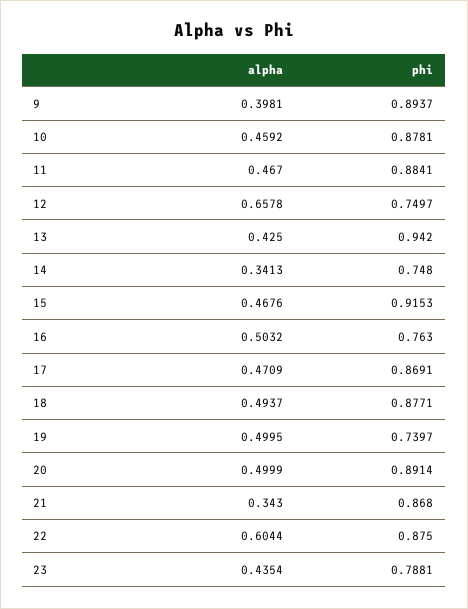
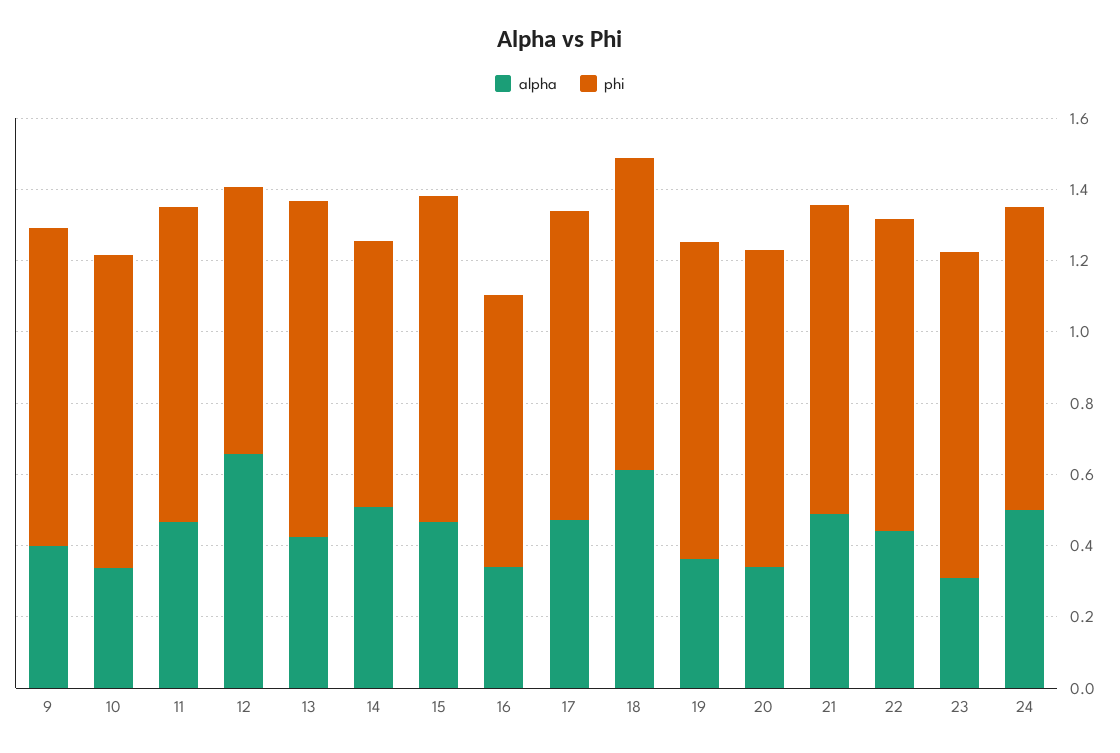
alpha, 10: 0.4592 -> 0.35
alpha, 14: 0.3413 -> 0.5
alpha, 16: 0.5032 -> 0.35
alpha, 18: 0.4937 -> 0.6
alpha, 19: 0.4995 -> 0.35
phi, 19: 0.7397 -> 0.9
alpha, 20: 0.4999 -> 0.35
alpha, 21: 0.343 -> 0.5
alpha, 22: 0.6044 -> 0.45
alpha, 23: 0.4354 -> 0.3
phi, 23: 0.7881 -> 0.9
alpha, 24: none -> 0.5
phi, 24: none -> 0.85

